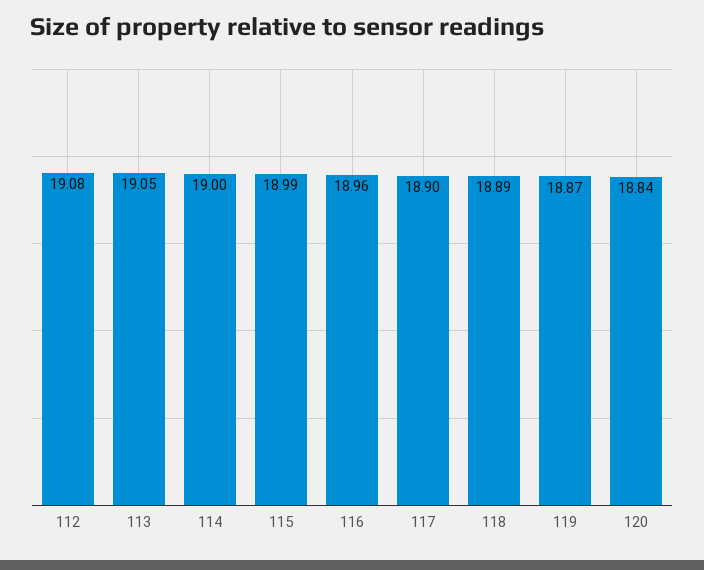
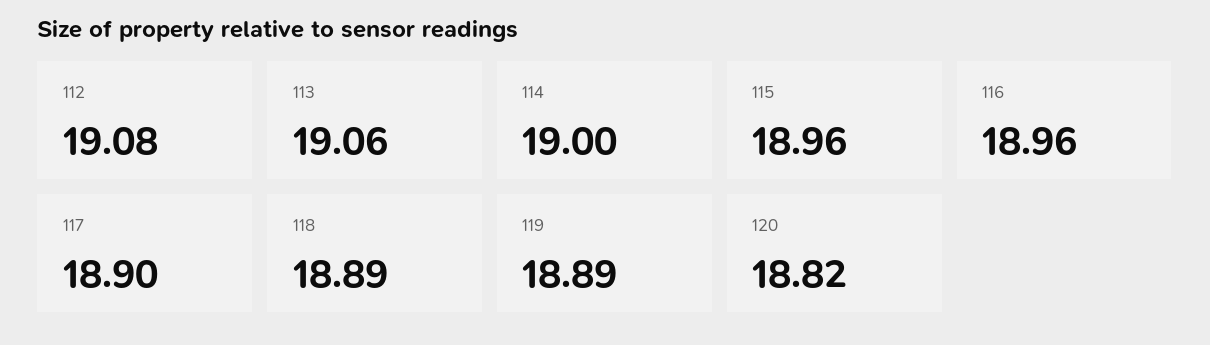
113: 19.05 -> 19.06
115: 18.99 -> 18.96
119: 18.87 -> 18.89
120: 18.84 -> 18.82

